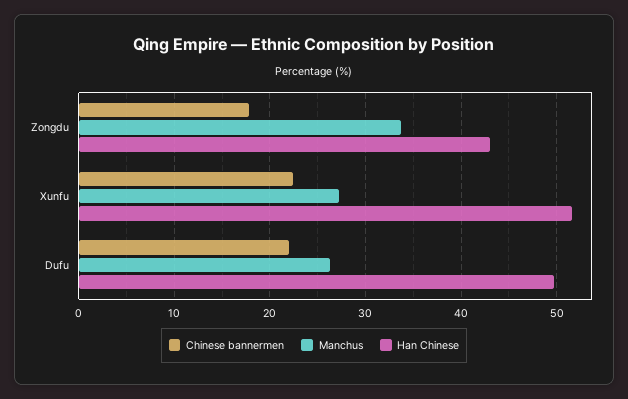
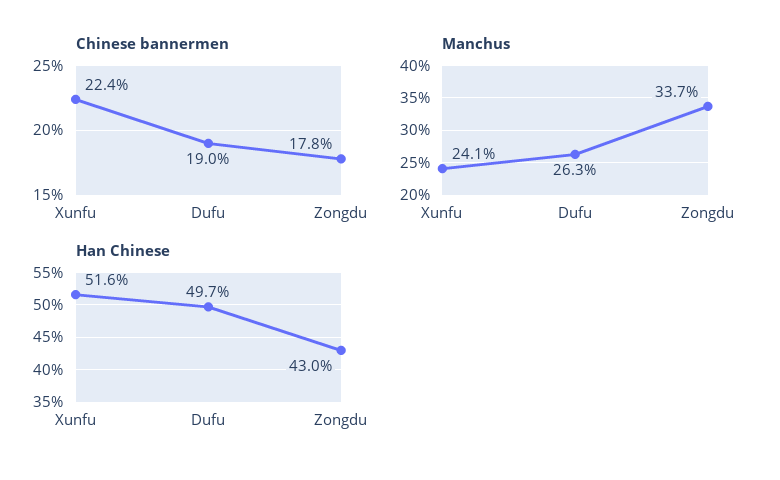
Manchus, Xunfu: 27 -> 24.1
Chinese bannermen, Dufu: 22 -> 19

